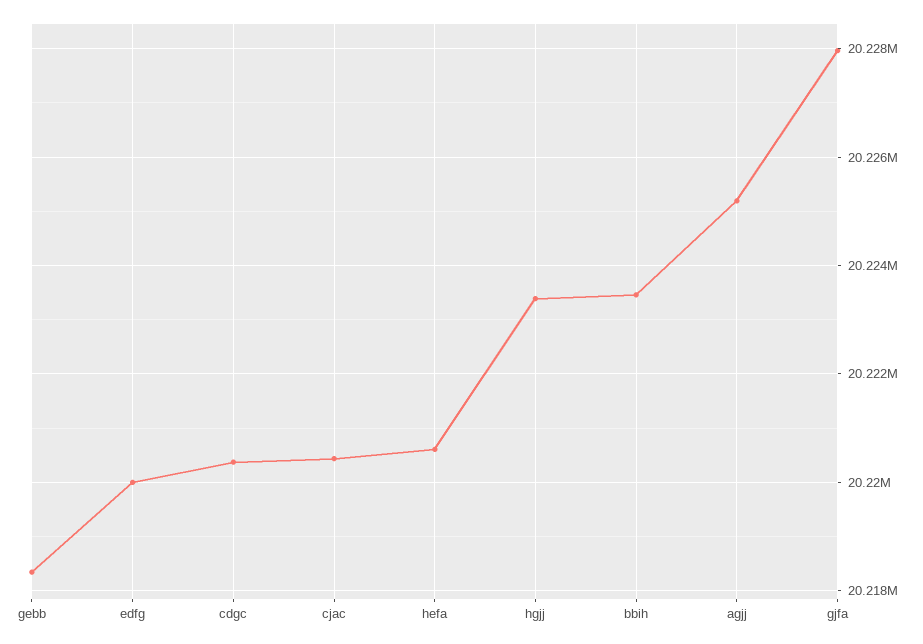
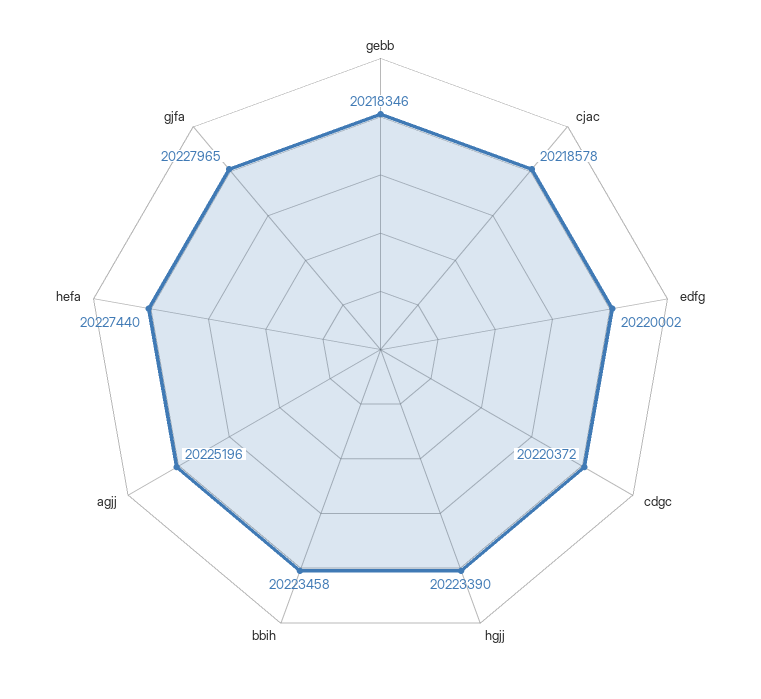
cjac: 20220400 -> 20218578
hefa: 20220600 -> 20227440

